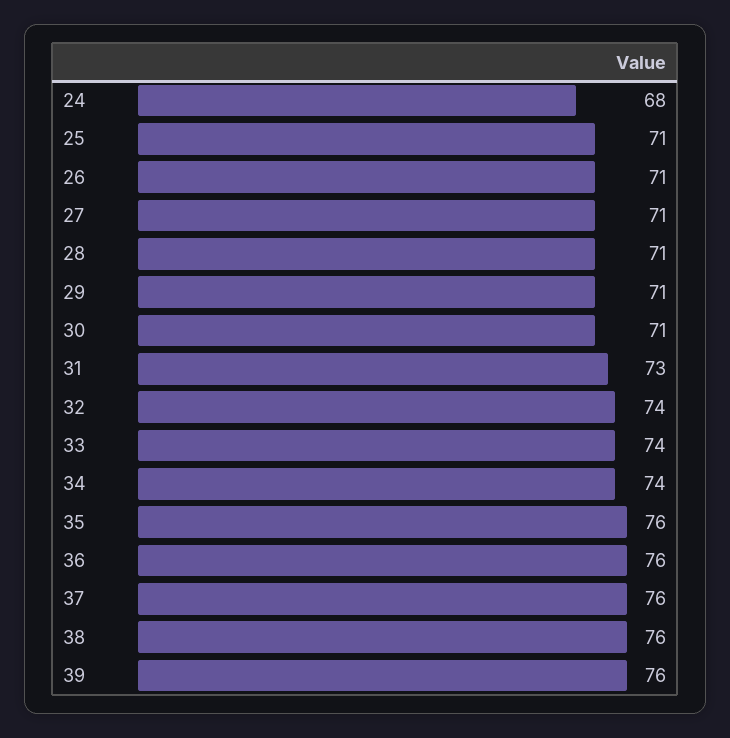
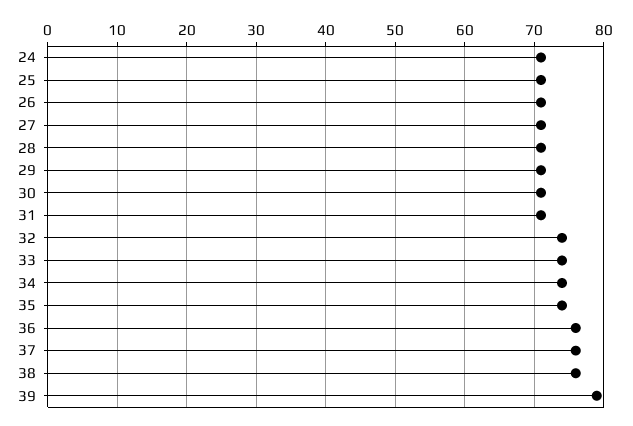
24: 68 -> 71
31: 73 -> 71
35: 76 -> 74
39: 76 -> 79

